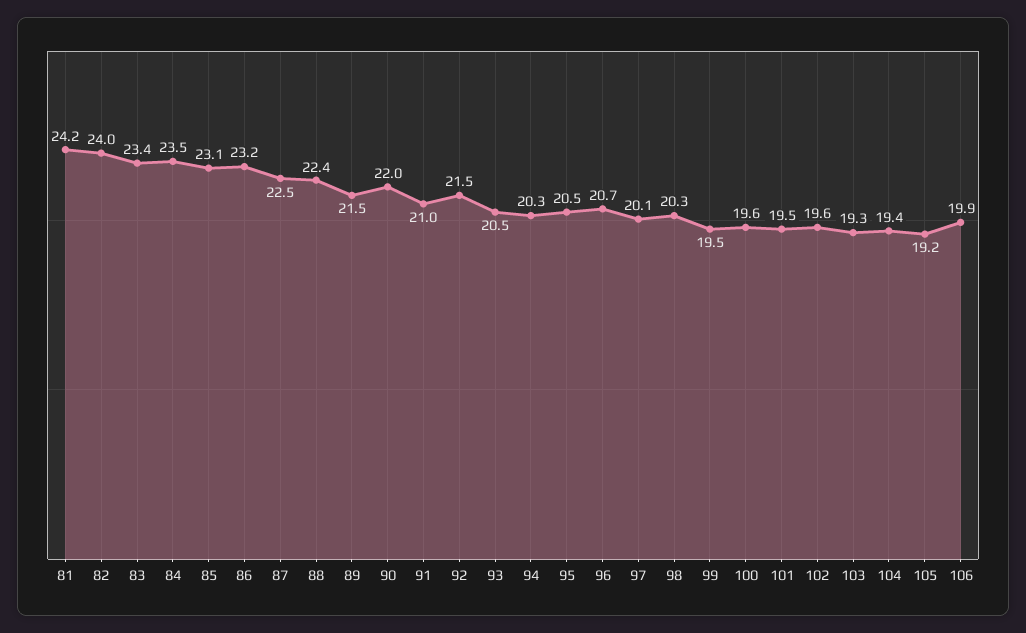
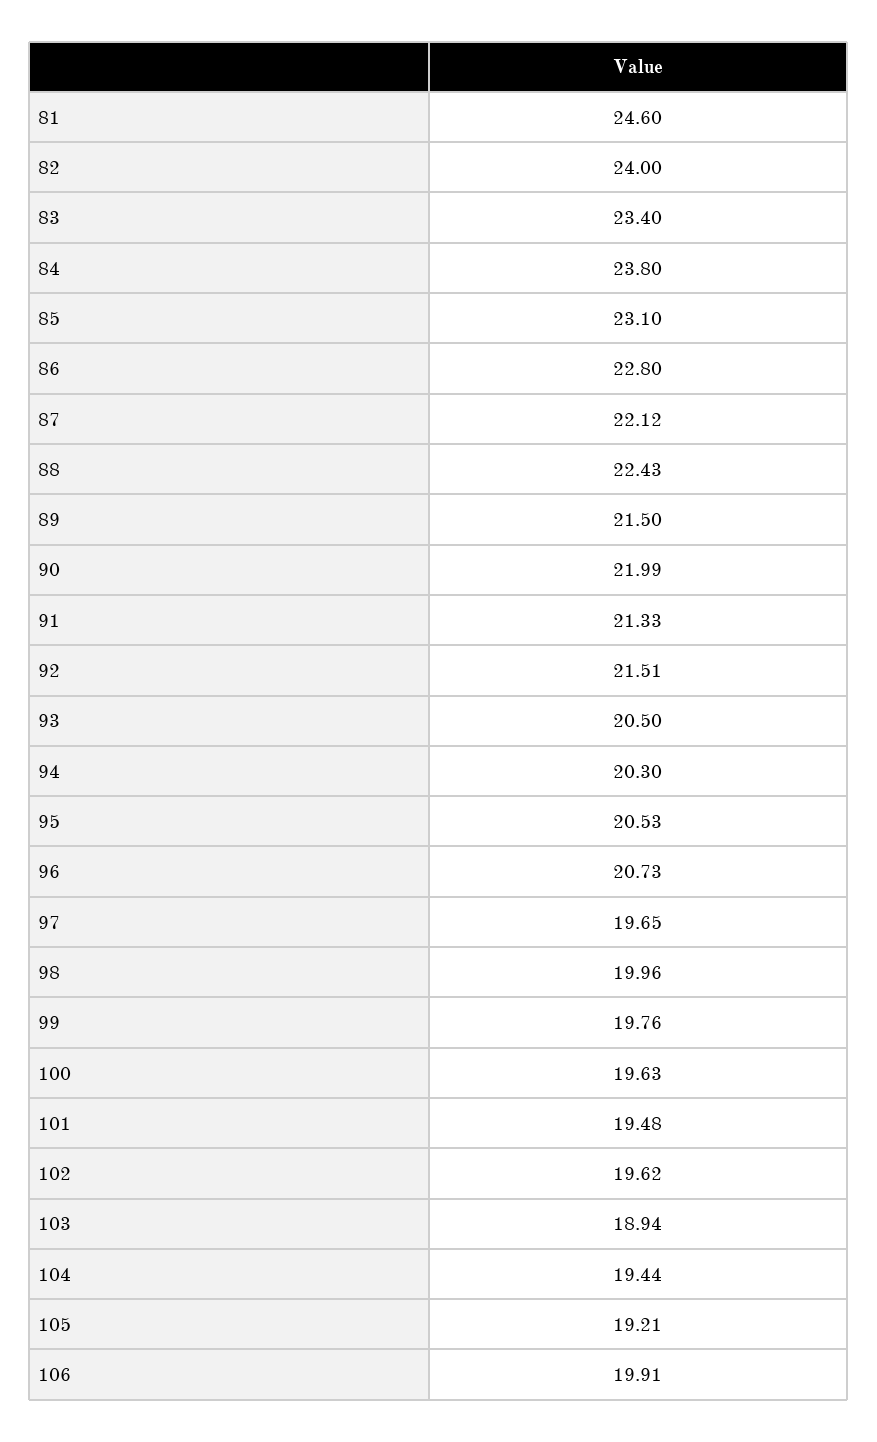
81: 24.2 -> 24.6
84: 23.5 -> 23.8
86: 23.2 -> 22.8
87: 22.5 -> 22.12
91: 21 -> 21.33
97: 20.1 -> 19.65
98: 20.3 -> 19.96
99: 19.5 -> 19.76
103: 19.3 -> 18.94

